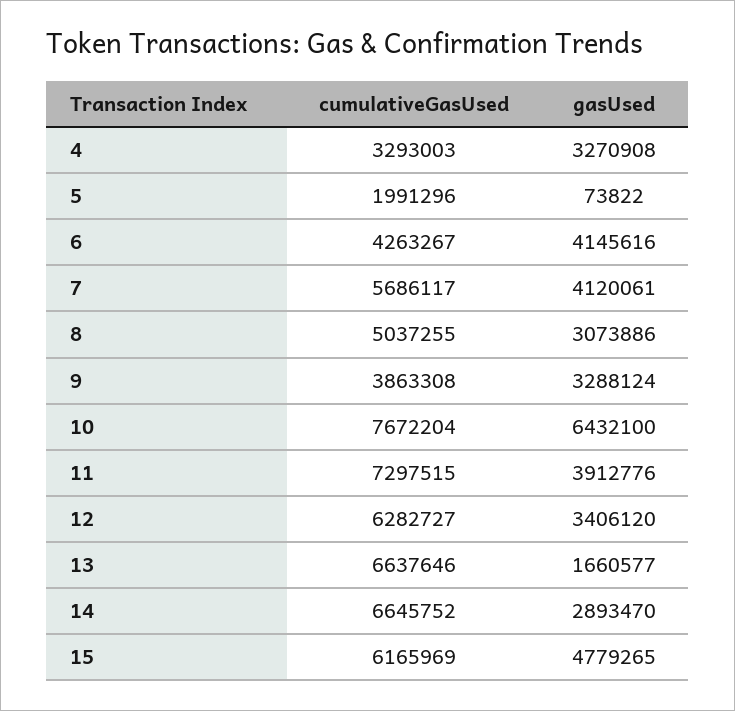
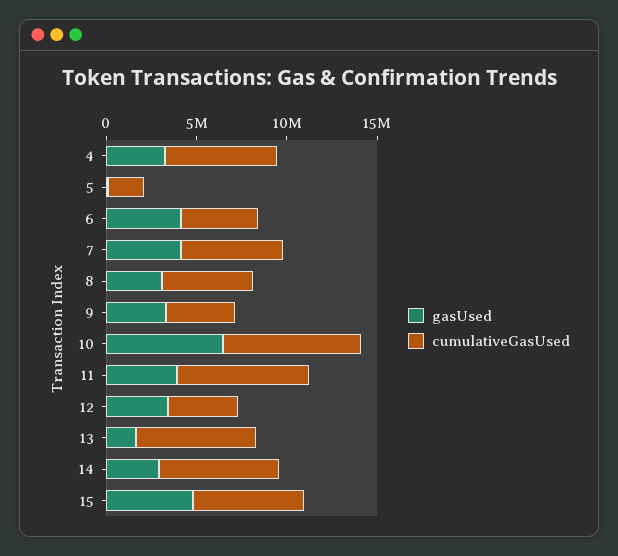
cumulativeGasUsed, 4: 3293003 -> 6000000
cumulativeGasUsed, 12: 6282727 -> 4000000

